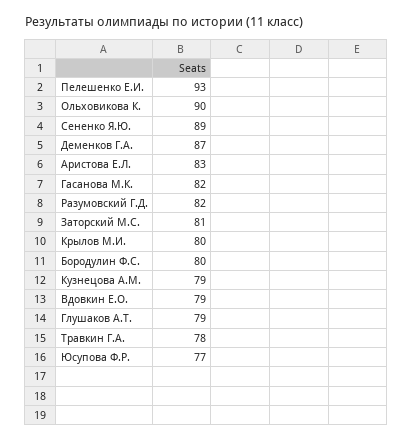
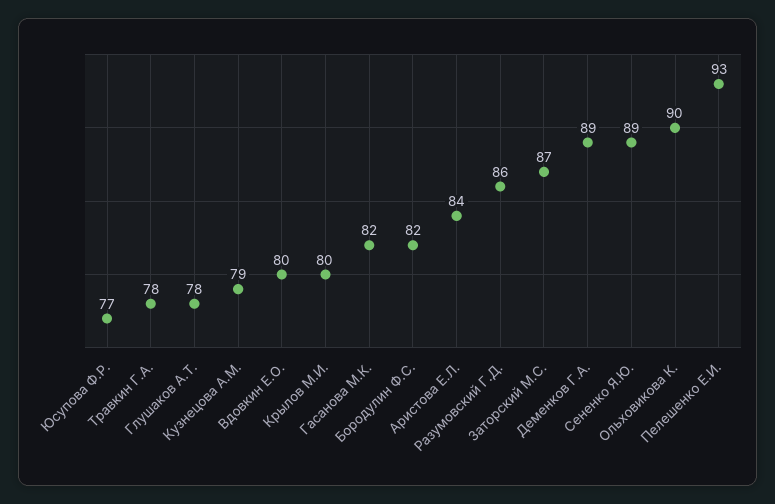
Деменков Г.А.: 87 -> 89
Аристова Е.Л.: 83 -> 84
Разумовский Г.Д.: 82 -> 86
Заторский М.С.: 81 -> 87
Бородулин Ф.С.: 80 -> 82
Вдовкин Е.О.: 79 -> 80
Глушаков А.Т.: 79 -> 78

